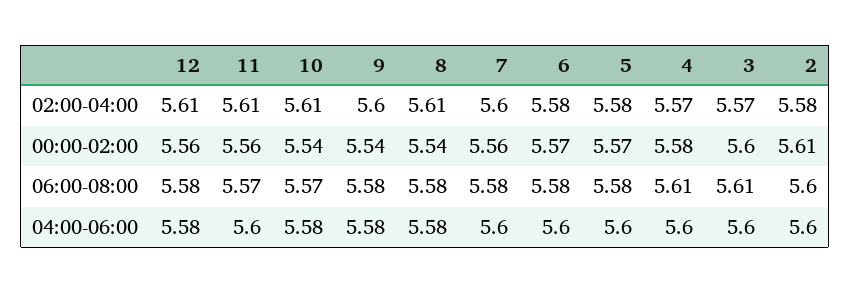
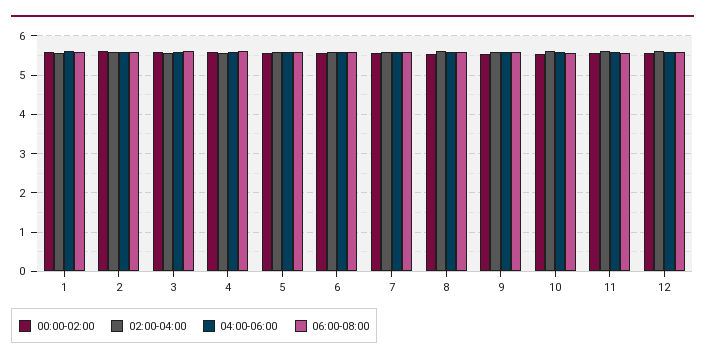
00:00-02:00, 1: none -> 5.6
02:00-04:00, 1: none -> 5.6
04:00-06:00, 1: none -> 5.6
06:00-08:00, 1: none -> 5.6

